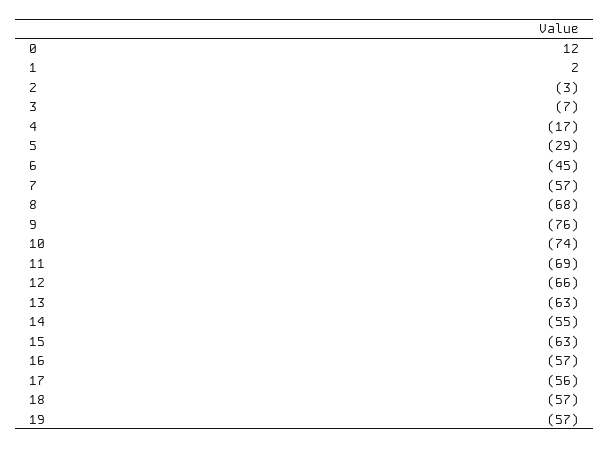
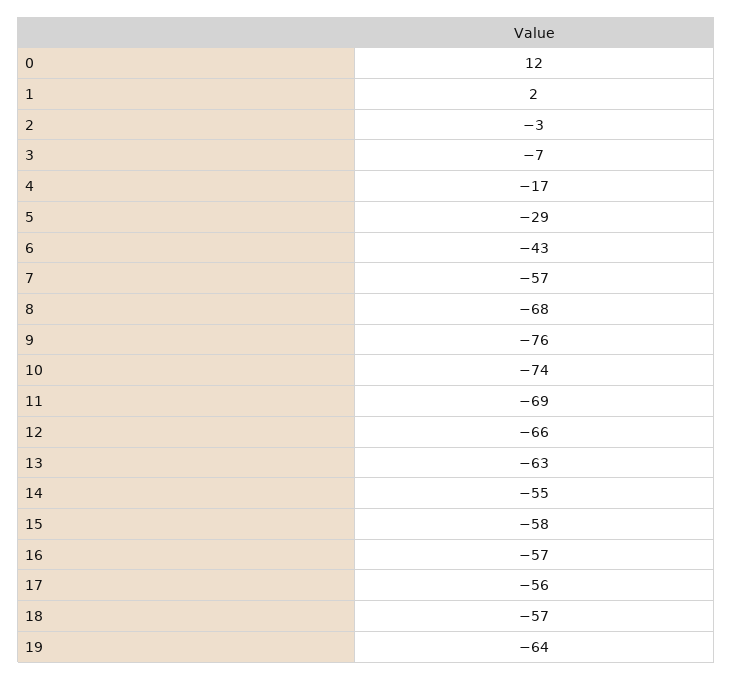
6: -45 -> -43
15: -63 -> -58
19: -57 -> -64

